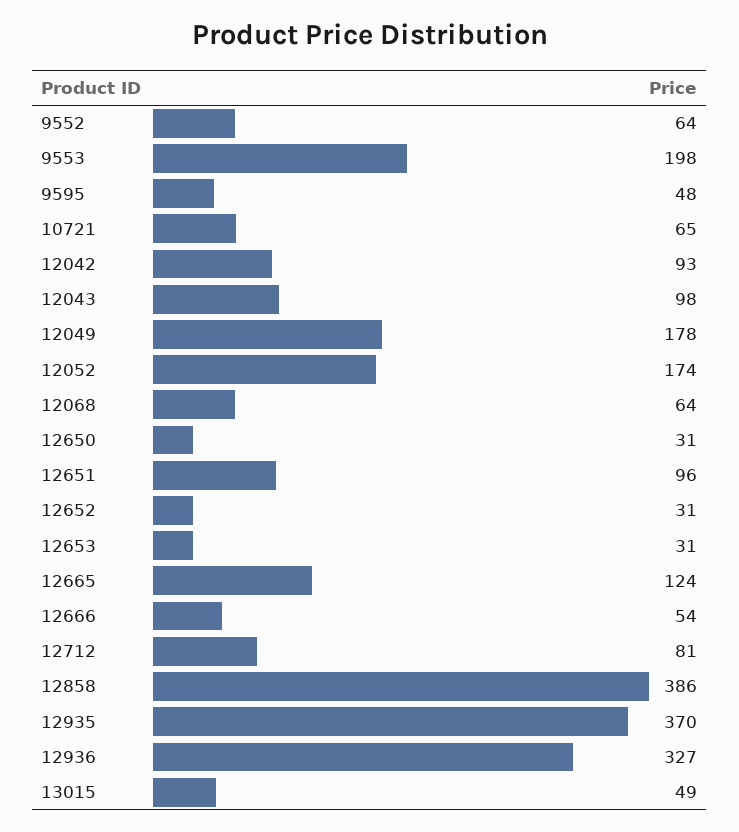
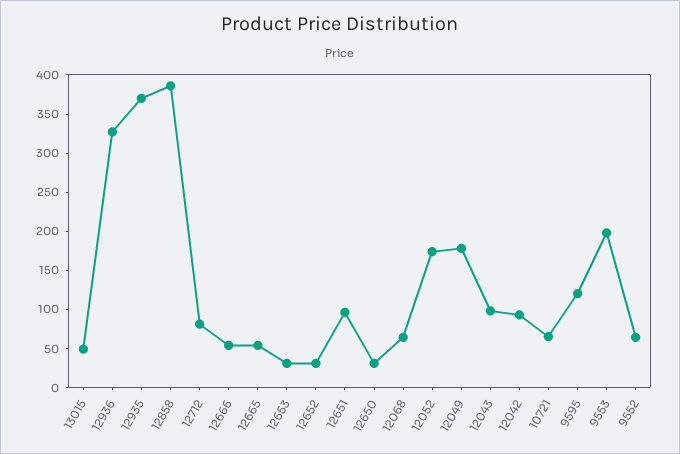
9595: 48 -> 125
12665: 124 -> 50

